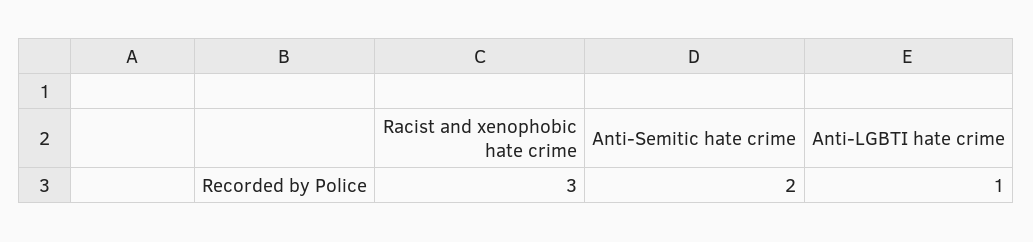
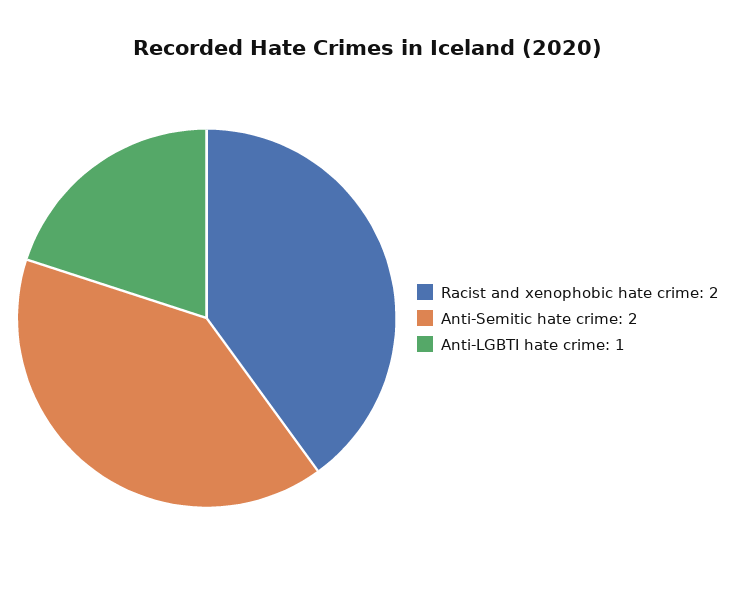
Racist and xenophobic hate crime: 3 -> 2

